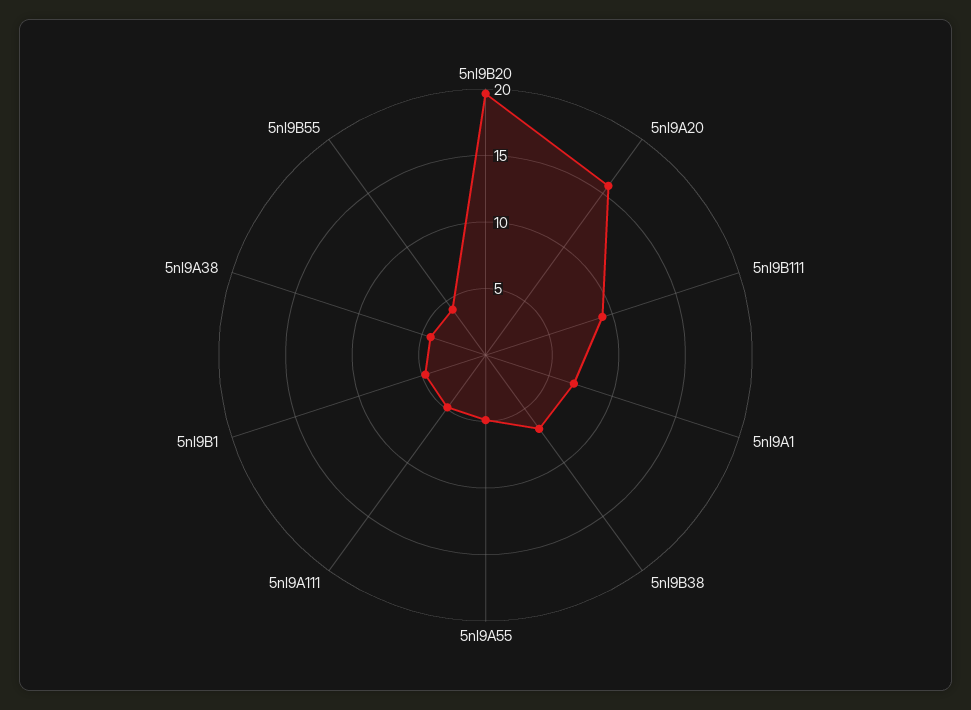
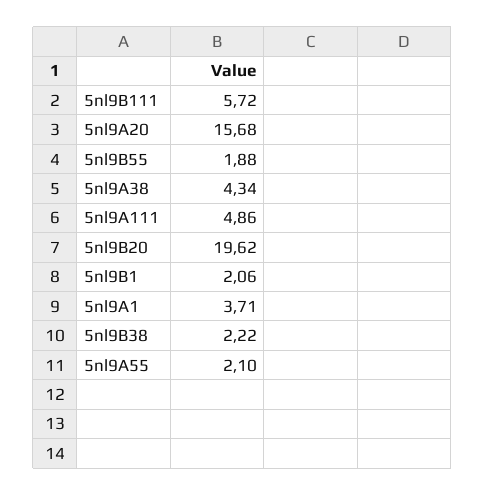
5nl9B111: 9 -> 5.72
5nl9A1: 7 -> 3.71
5nl9B38: 7 -> 2.22
5nl9A55: 5 -> 2.1
5nl9B1: 5 -> 2.06
5nl9B55: 4 -> 1.88

